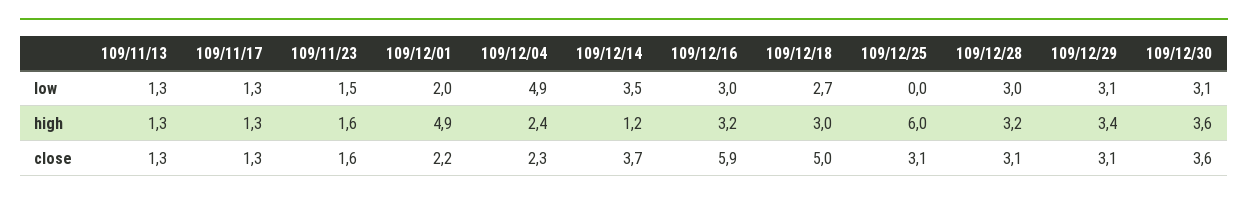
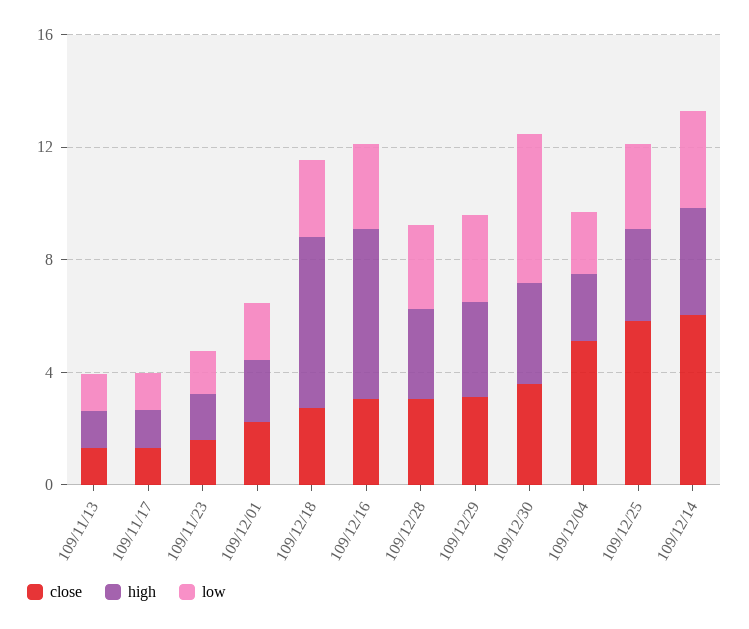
low, 109/12/04: 4.9 -> 2
low, 109/12/25: 0 -> 3
low, 109/12/30: 3.1 -> 5
high, 109/12/01: 4.9 -> 2
high, 109/12/14: 1.2 -> 4
high, 109/12/16: 3.2 -> 6
high, 109/12/18: 3 -> 6
high, 109/12/25: 6 -> 3
close, 109/12/04: 2.3 -> 5
close, 109/12/14: 3.7 -> 6
close, 109/12/16: 5.9 -> 3
close, 109/12/18: 5 -> 3
close, 109/12/25: 3.1 -> 6

